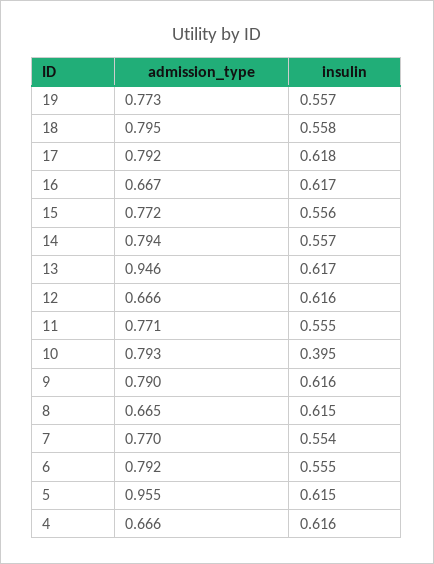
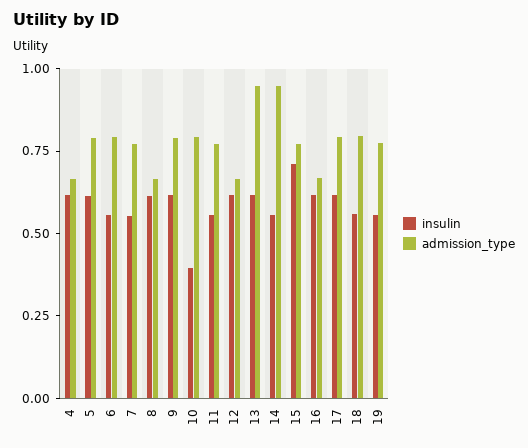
insulin, 15: 0.556 -> 0.7
admission_type, 14: 0.794 -> 0.95
admission_type, 5: 0.955 -> 0.8

